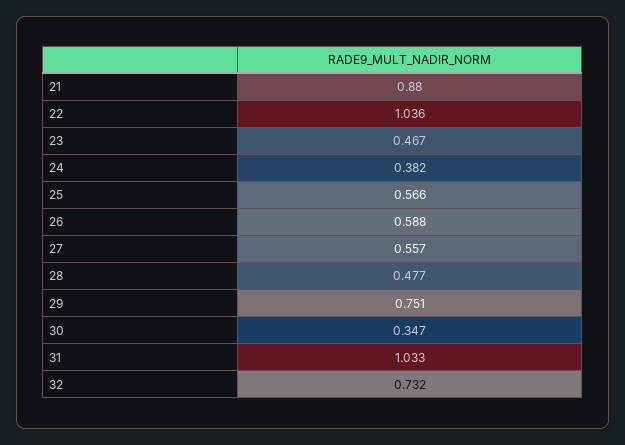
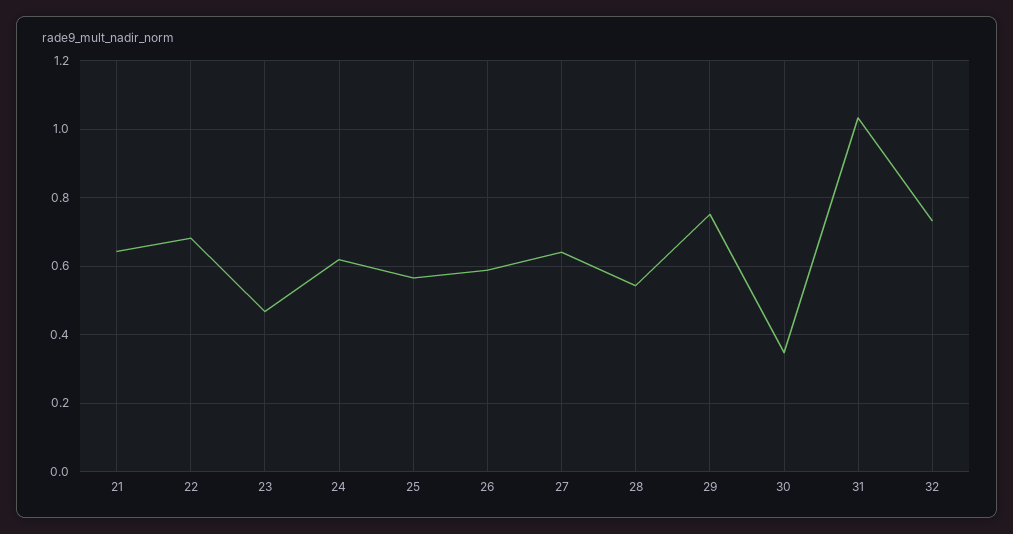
21: 0.88 -> 0.64
22: 1.036 -> 0.68
24: 0.382 -> 0.62
27: 0.557 -> 0.64
28: 0.477 -> 0.54

